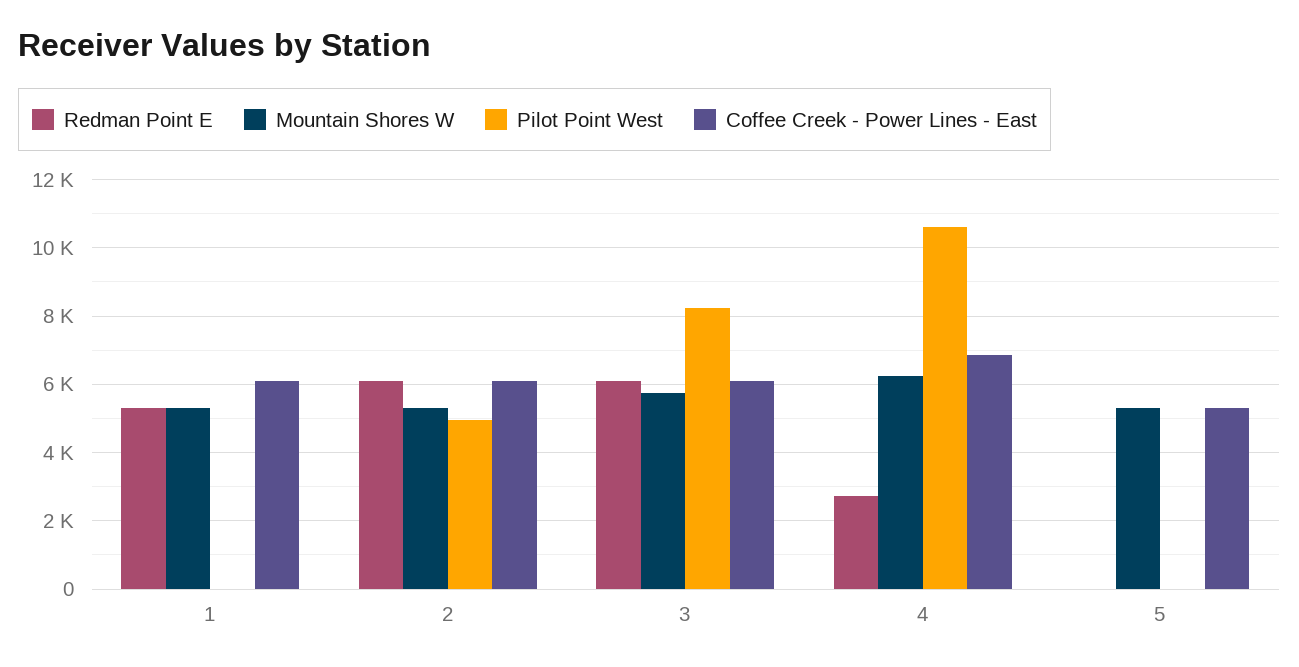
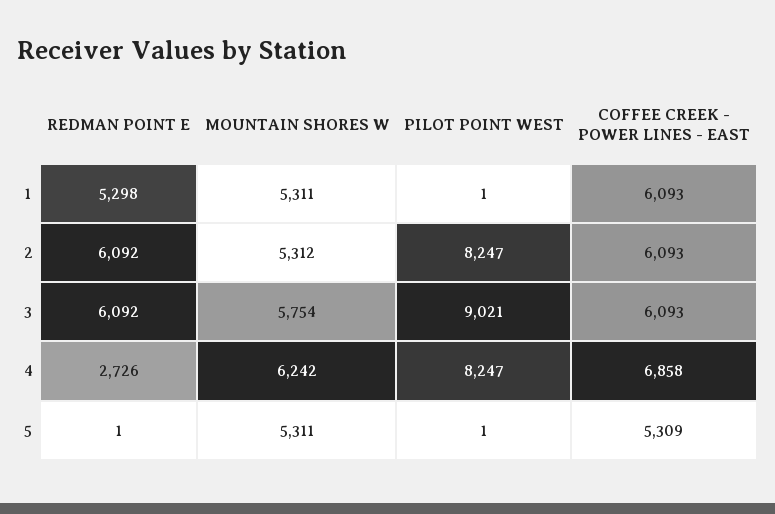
Pilot Point West, 2: 5000 -> 8247
Pilot Point West, 3: 8200 -> 9021
Pilot Point West, 4: 10600 -> 8247

